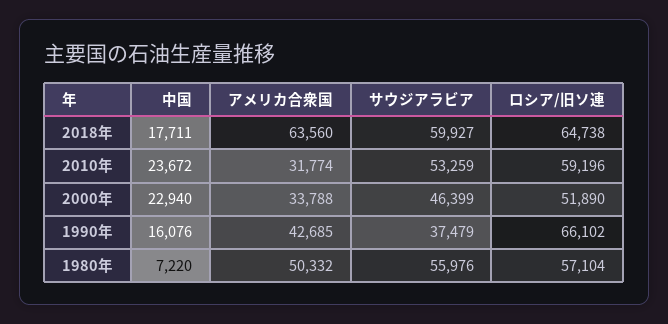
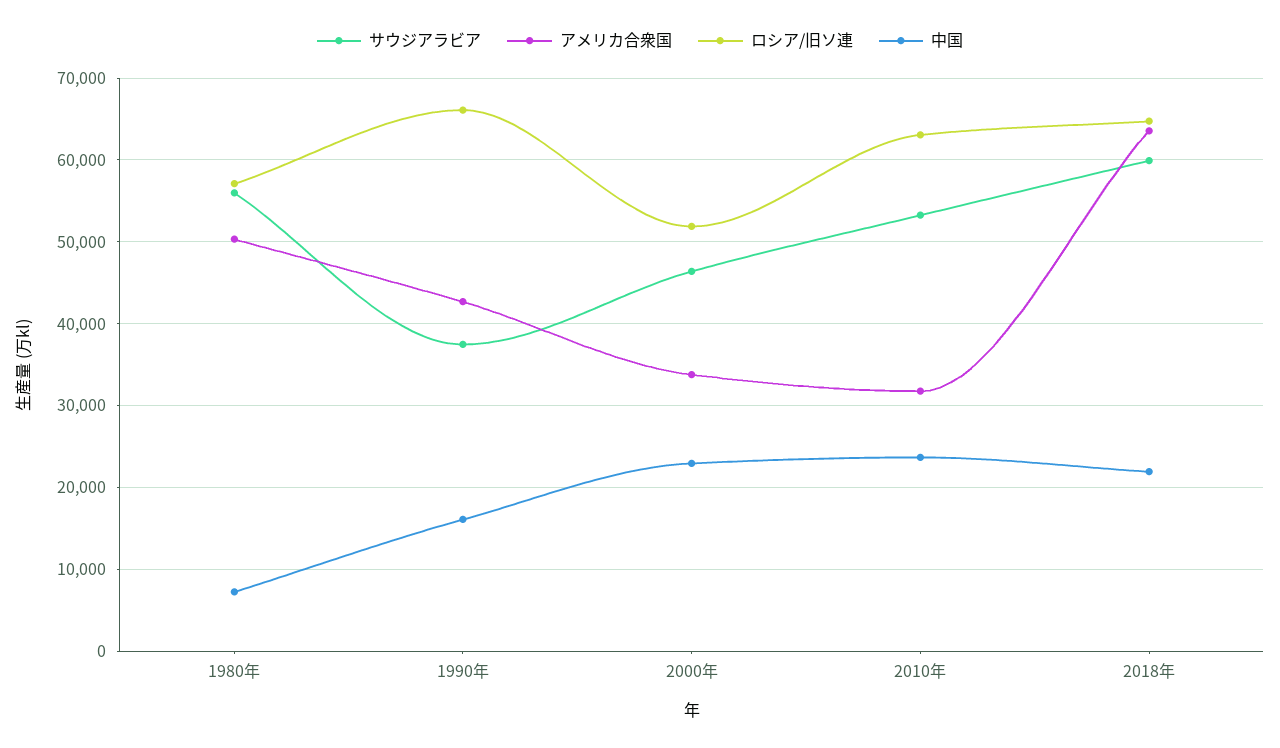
中国, 2018年: 17711 -> 22000
ロシア/旧ソ連, 2010年: 59196 -> 63000

